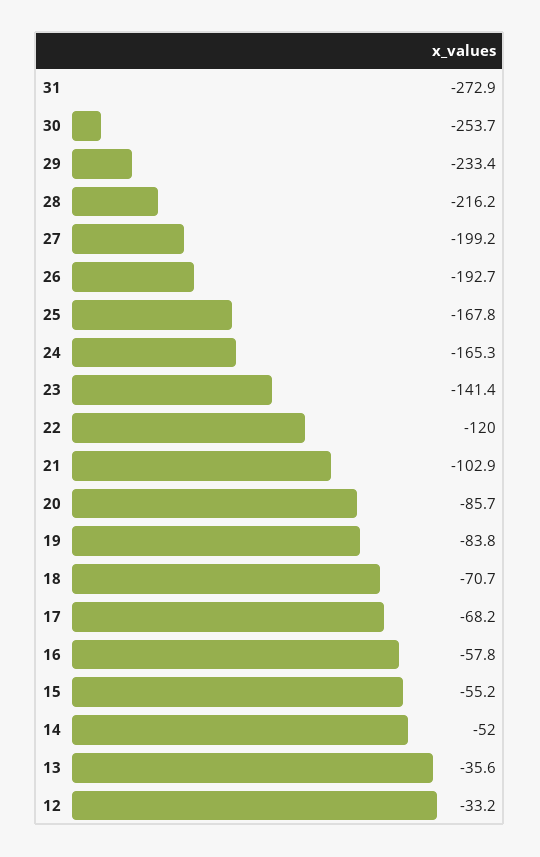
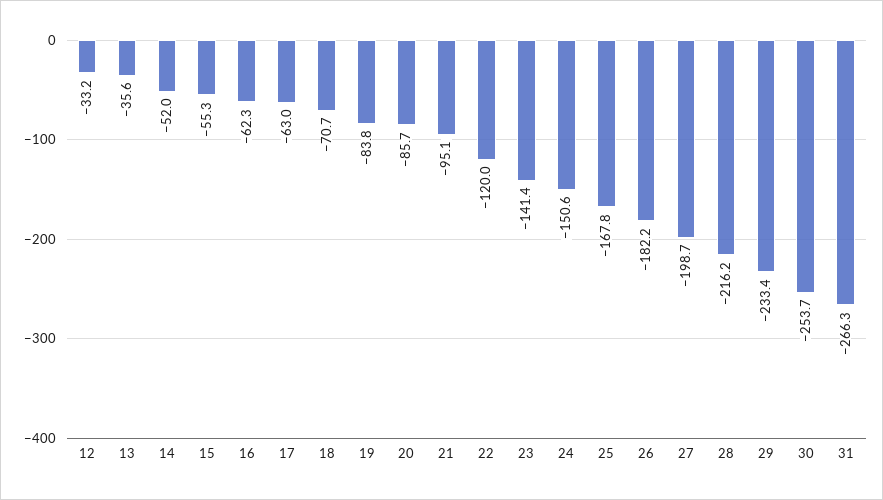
31: -272.9 -> -266.3
27: -199.2 -> -198.7
26: -192.7 -> -182.2
24: -165.3 -> -150.6
21: -102.9 -> -95.1
17: -68.2 -> -63
16: -57.8 -> -62.3
15: -55.2 -> -55.3

